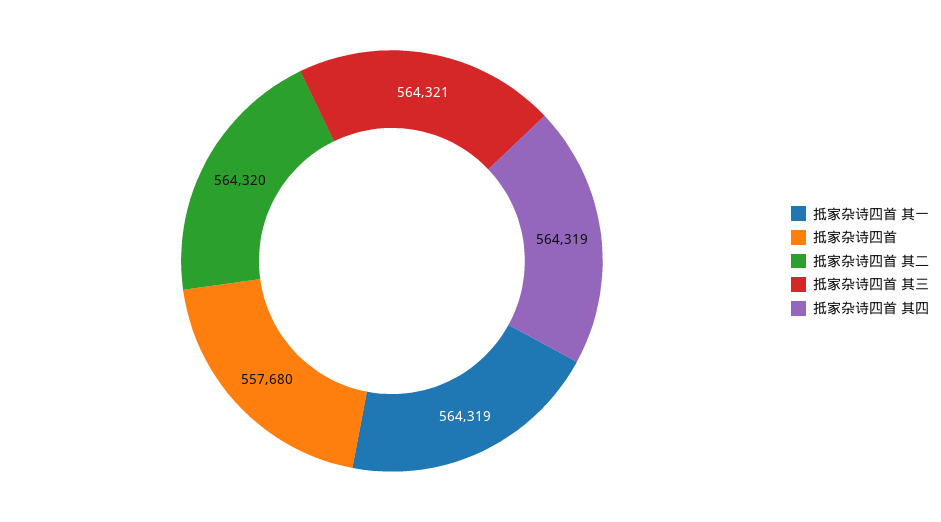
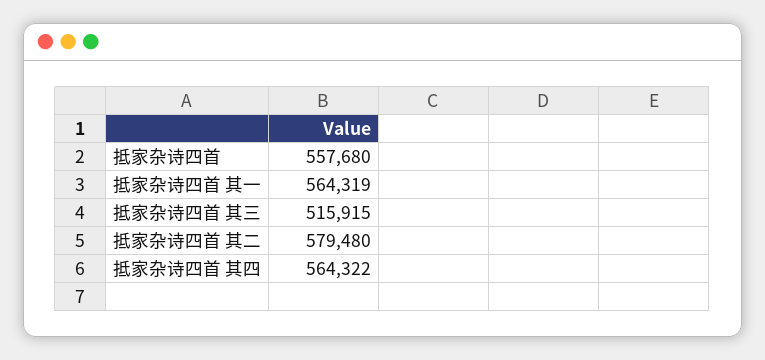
抵家杂诗四首 其二: 564320 -> 579480
抵家杂诗四首 其三: 564321 -> 515915
抵家杂诗四首 其四: 564319 -> 564322

